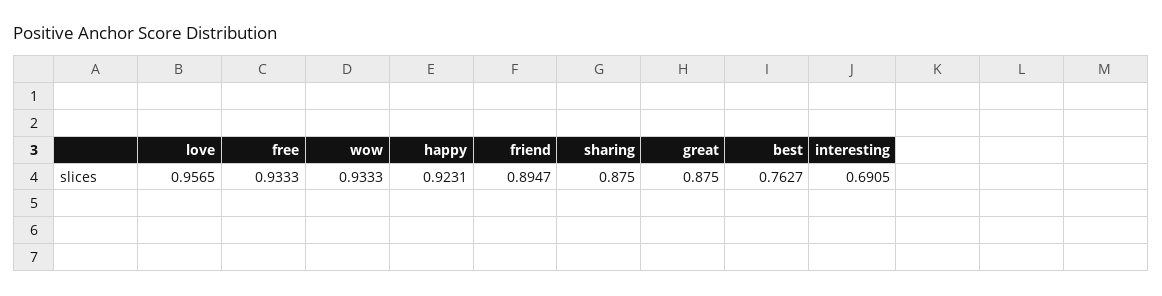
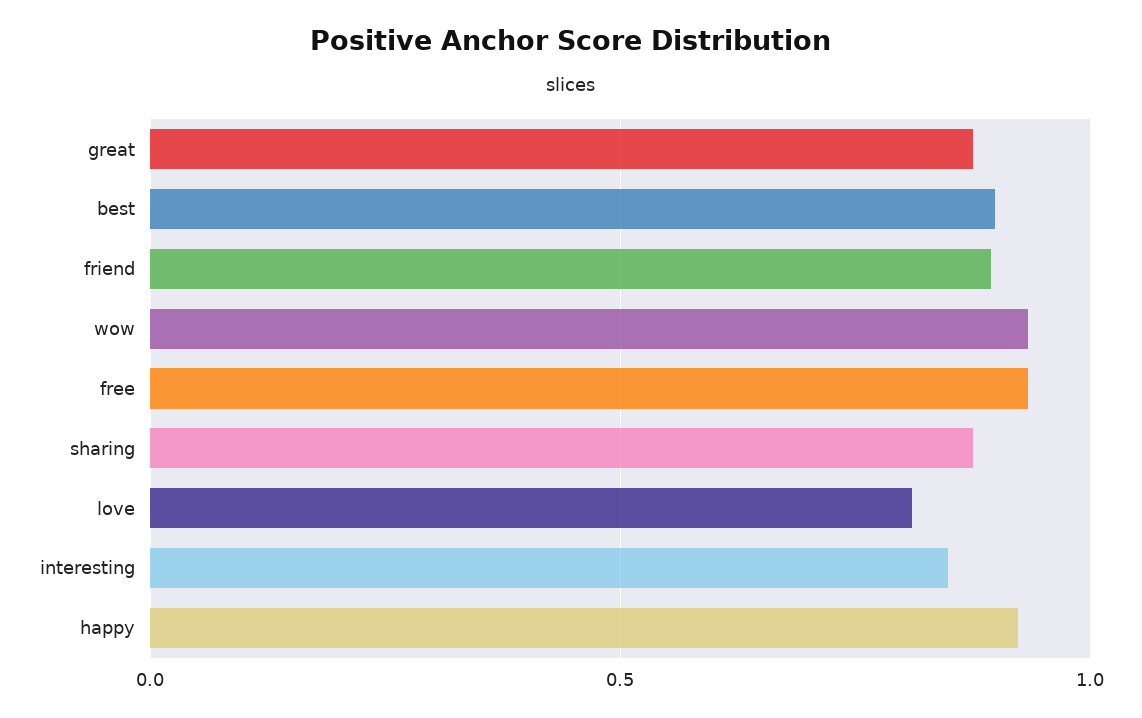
love: 0.9565 -> 0.8
best: 0.7627 -> 0.9
interesting: 0.6905 -> 0.85

